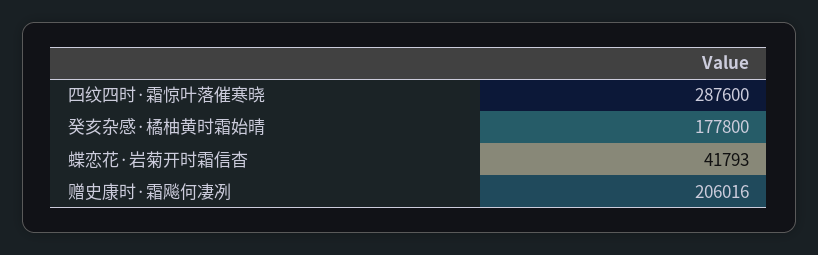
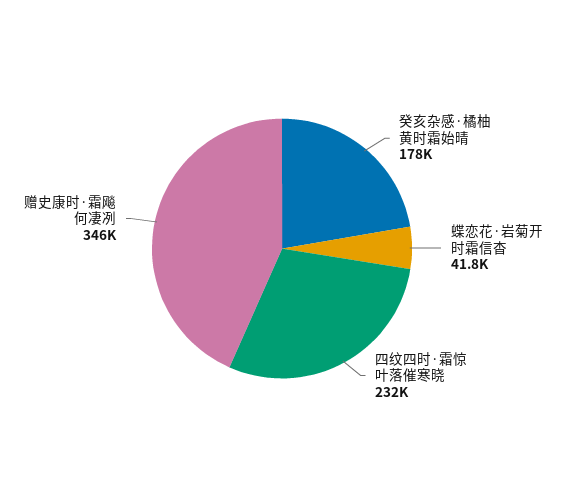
四纹四时·霜惊叶落催寒晓: 287600 -> 232000
赠史康时·霜飚何凄冽: 206016 -> 346000

